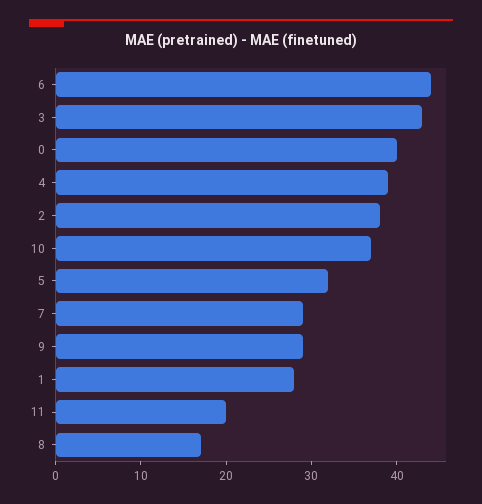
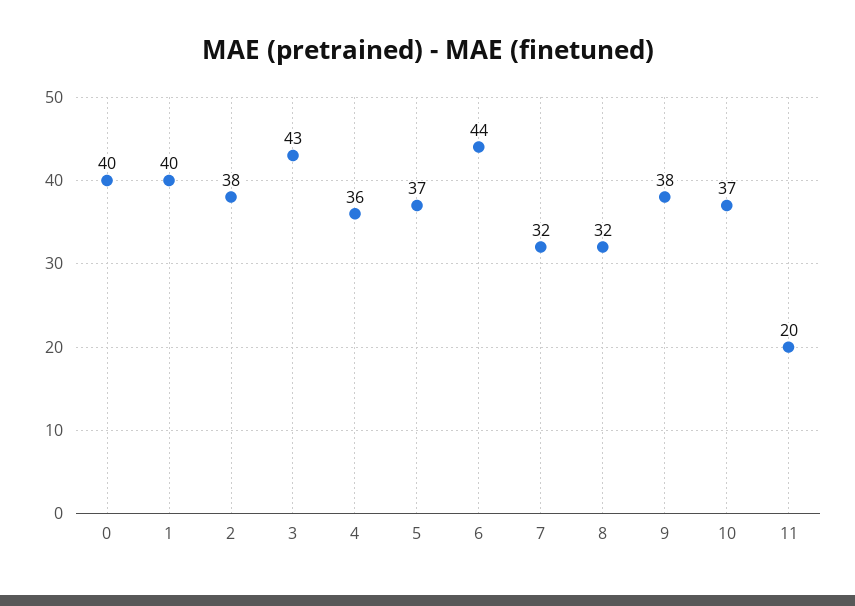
4: 39 -> 36
5: 32 -> 37
7: 29 -> 32
9: 29 -> 38
1: 28 -> 40
8: 17 -> 32

